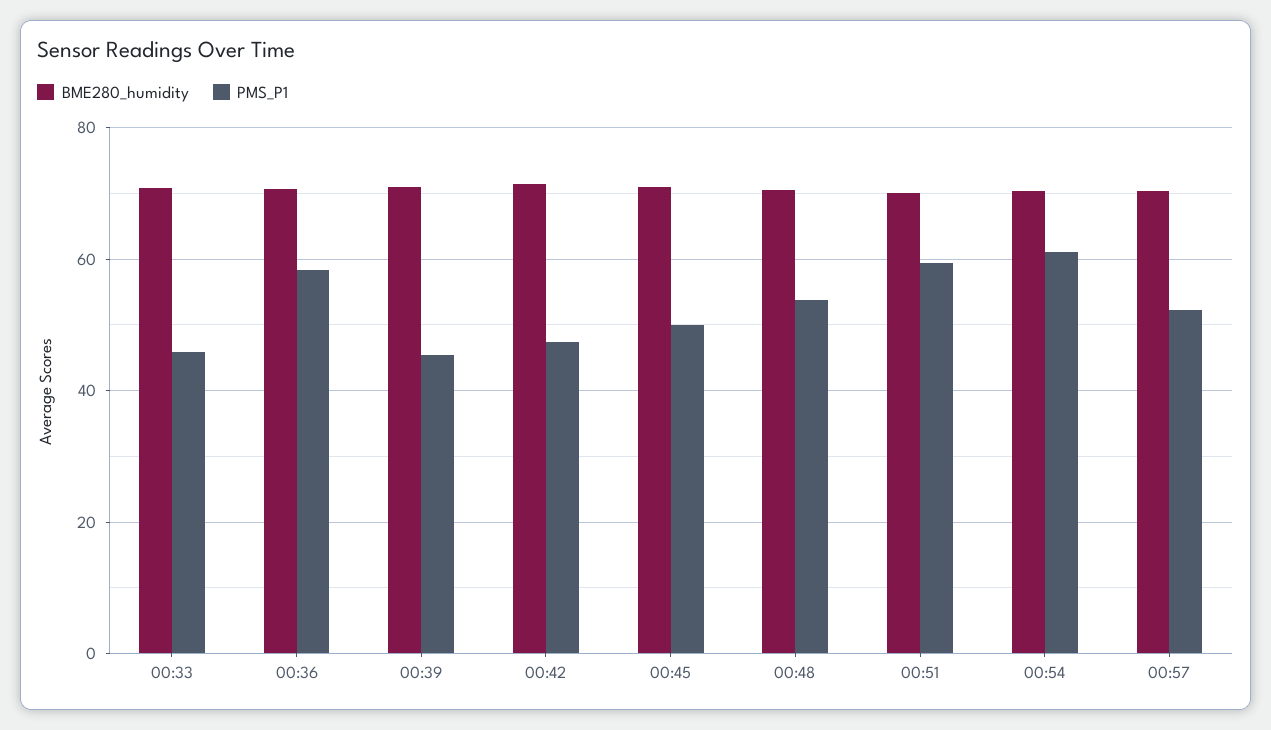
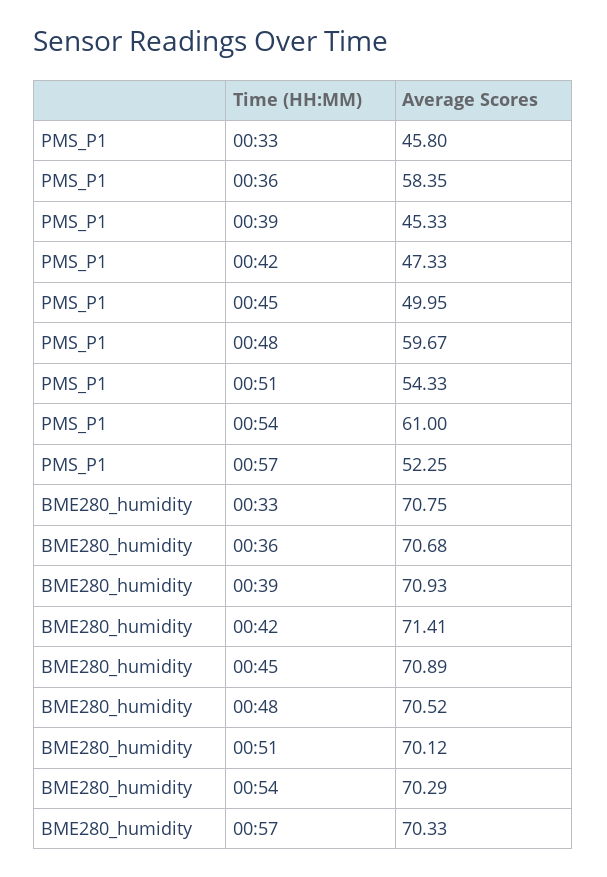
PMS_P1, 00:48: 54 -> 59.67
PMS_P1, 00:51: 60 -> 54.33

